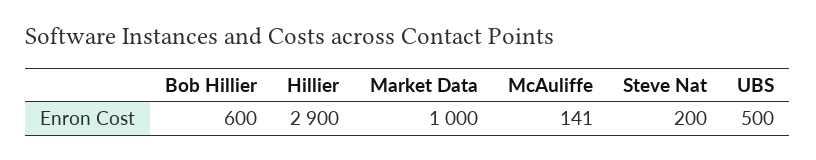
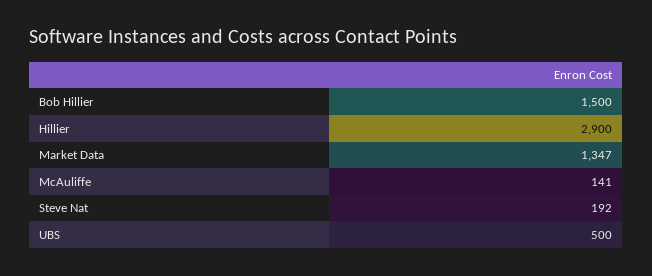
Bob Hillier: 600 -> 1500
Market Data: 1000 -> 1347
Steve Nat: 200 -> 192

